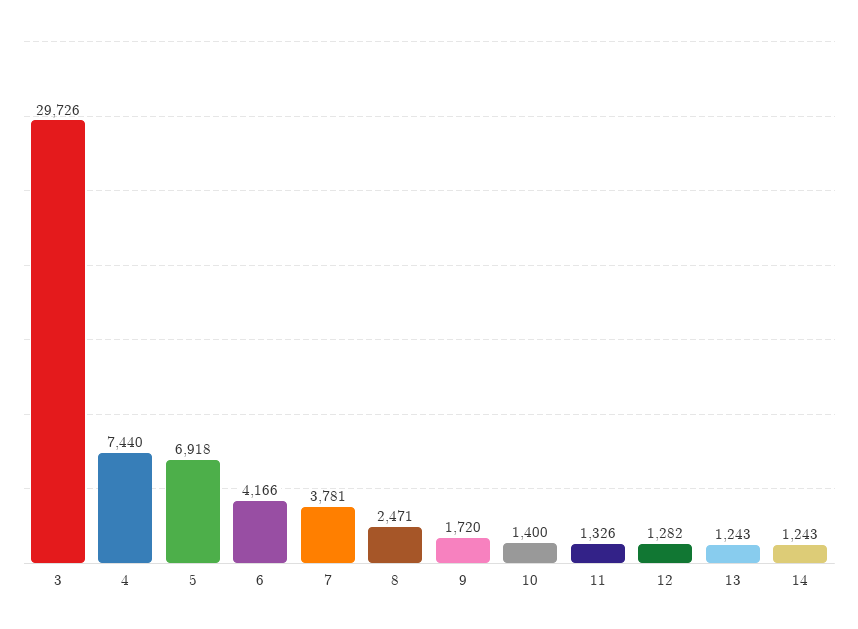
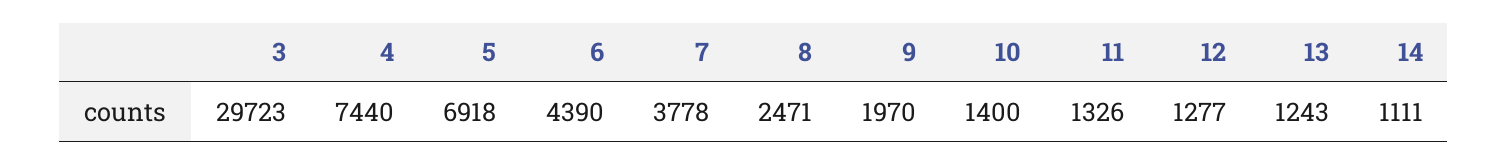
3: 29726 -> 29723
6: 4166 -> 4390
7: 3781 -> 3778
9: 1720 -> 1970
12: 1282 -> 1277
14: 1243 -> 1111

